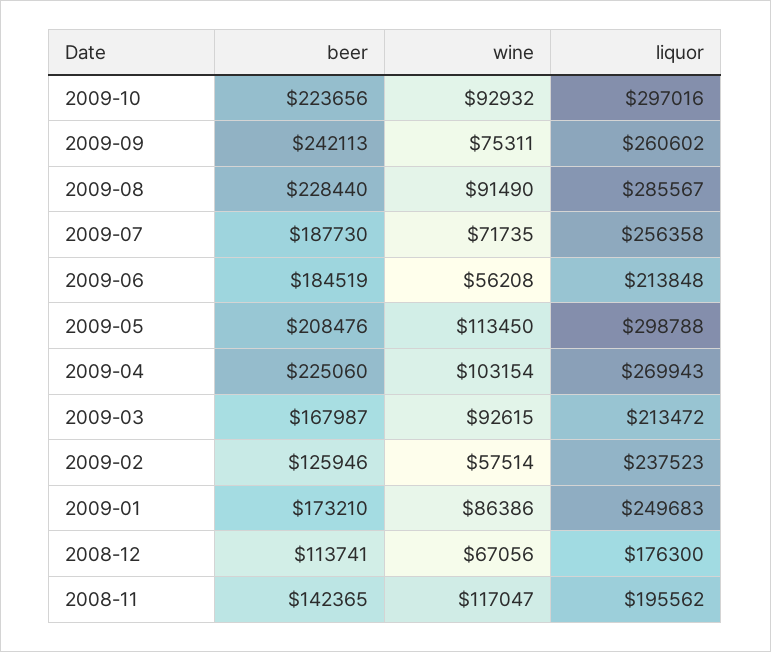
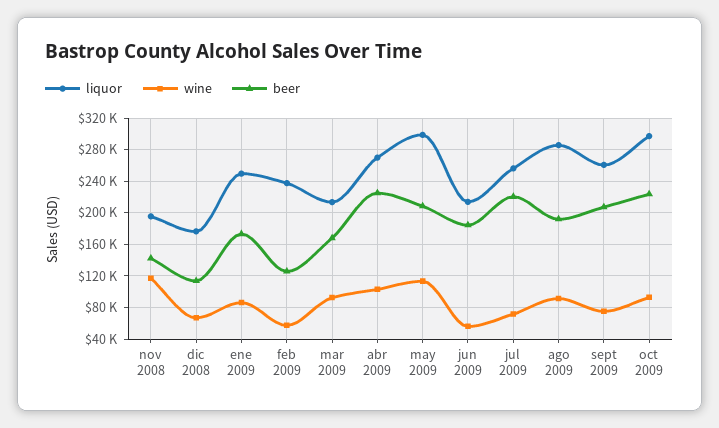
beer, 2009-09: 242113 -> 210000
beer, 2009-08: 228440 -> 190000
beer, 2009-07: 187730 -> 220000

